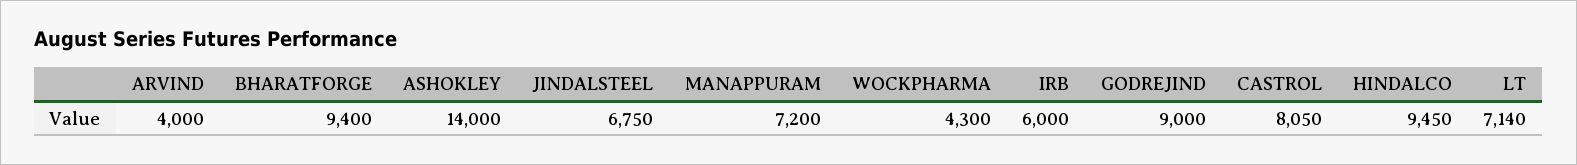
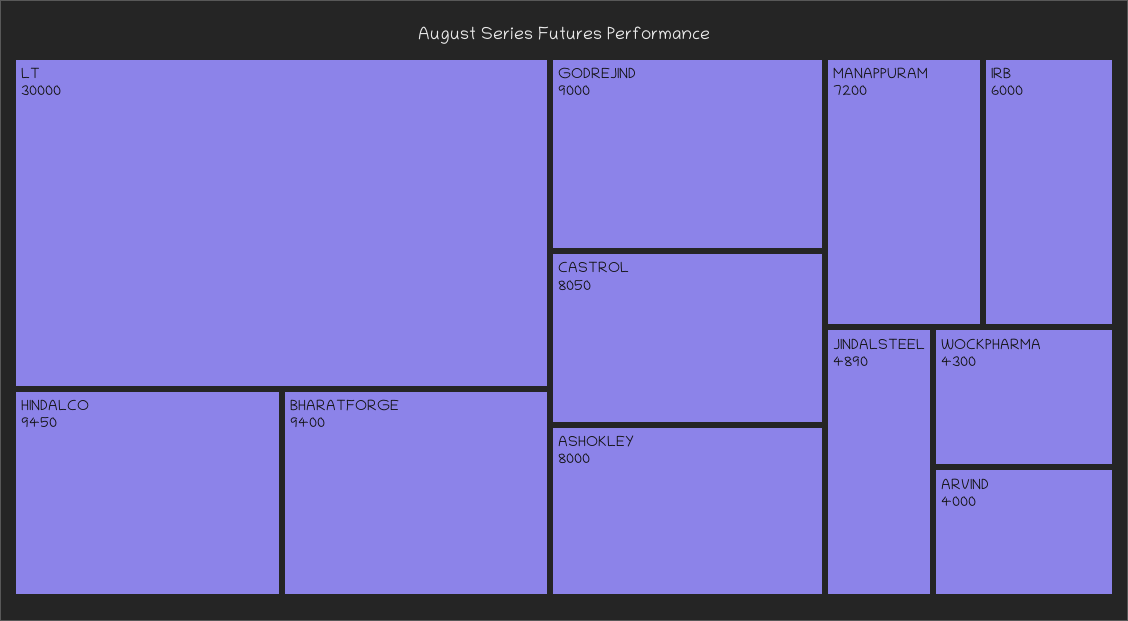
ASHOKLEY: 14000 -> 8000
JINDALSTEEL: 6750 -> 4890
LT: 7140 -> 30000

